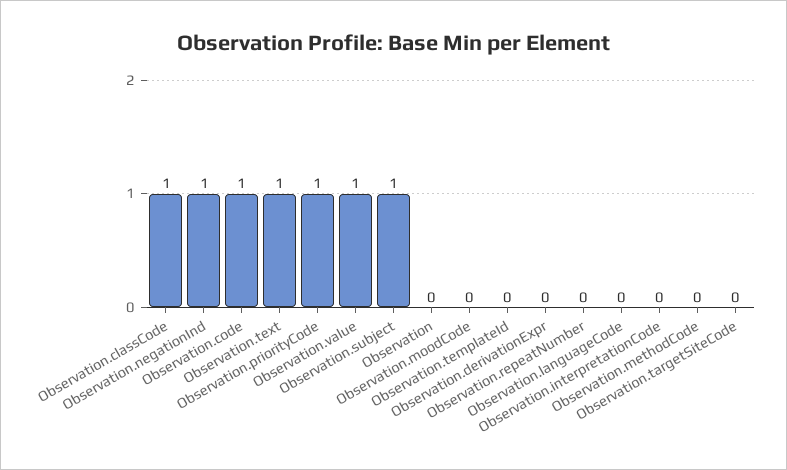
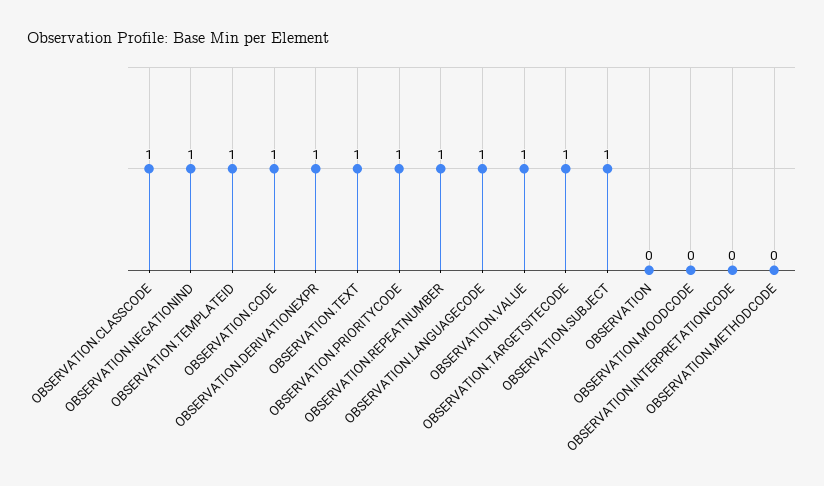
Observation.templateId: 0 -> 1
Observation.derivationExpr: 0 -> 1
Observation.repeatNumber: 0 -> 1
Observation.languageCode: 0 -> 1
Observation.targetSiteCode: 0 -> 1

